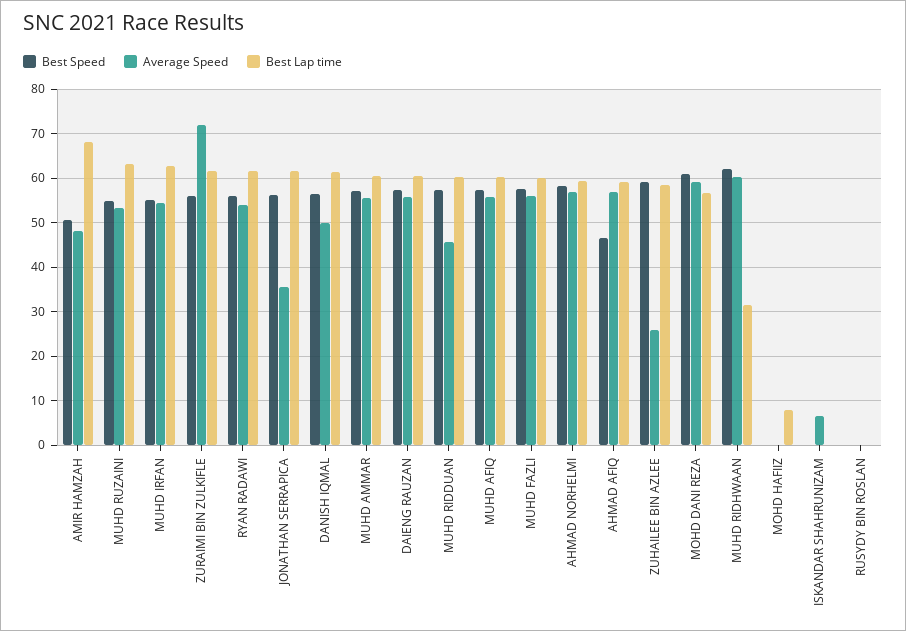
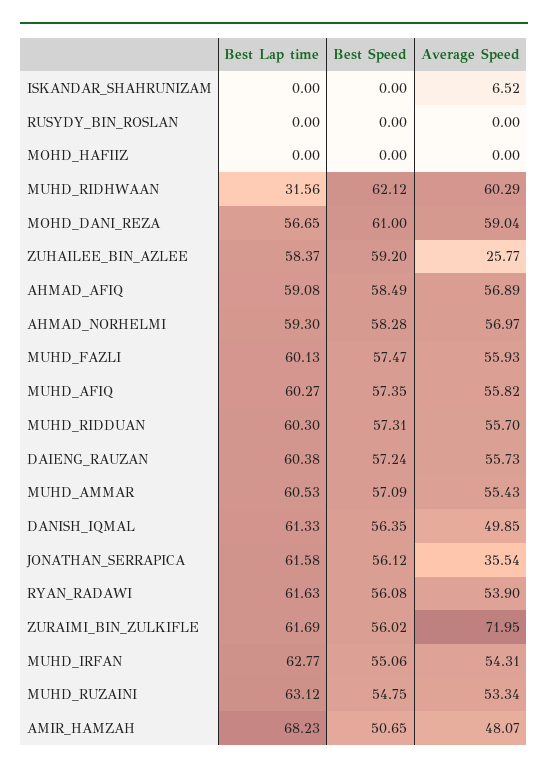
Average Speed, MUHD RIDDUAN: 46 -> 55.7
Best Speed, AHMAD AFIQ: 46 -> 58.49
Best Lap time, MOHD HAFIIZ: 8 -> 0

